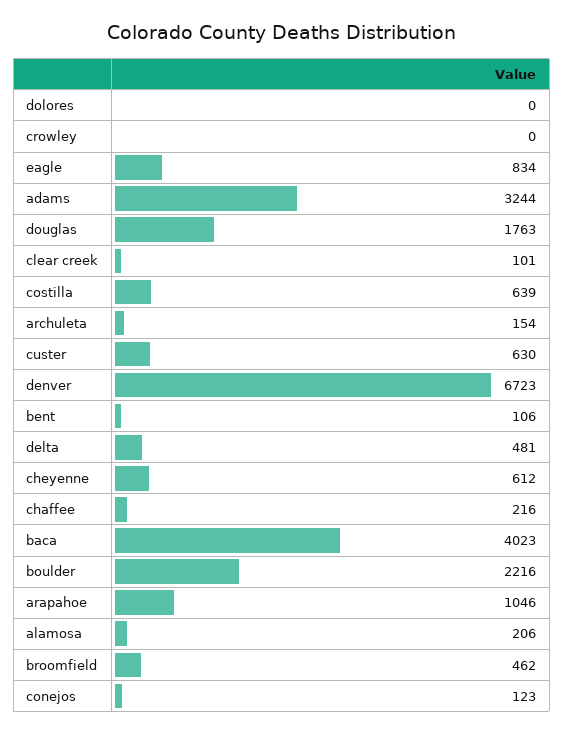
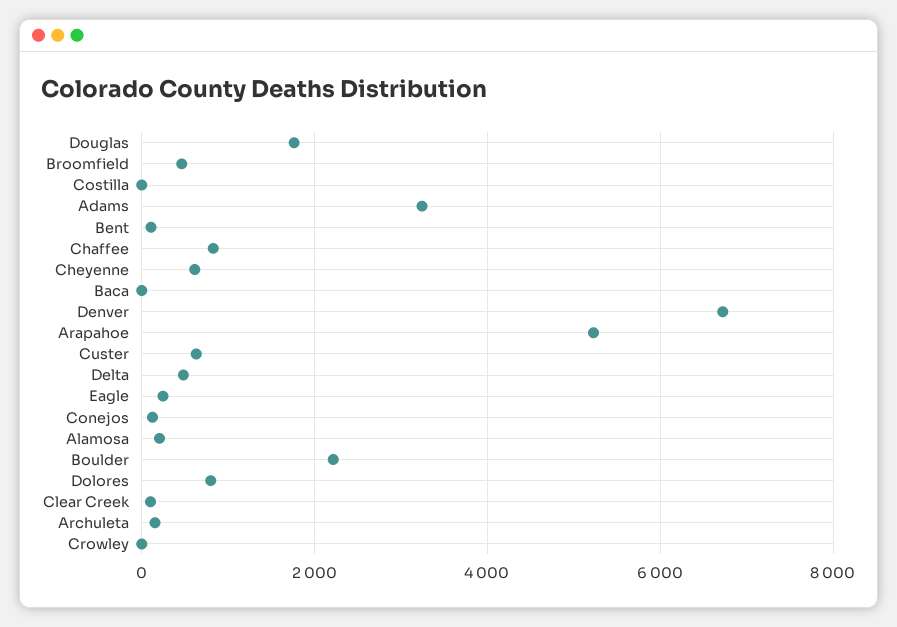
dolores: 0 -> 800
eagle: 834 -> 200
costilla: 639 -> 0
chaffee: 216 -> 800
baca: 4023 -> 0
arapahoe: 1046 -> 5200

